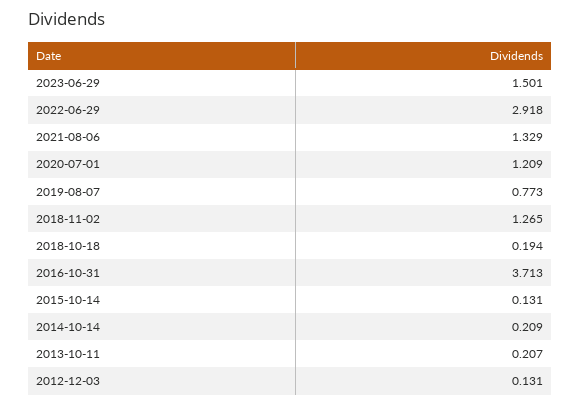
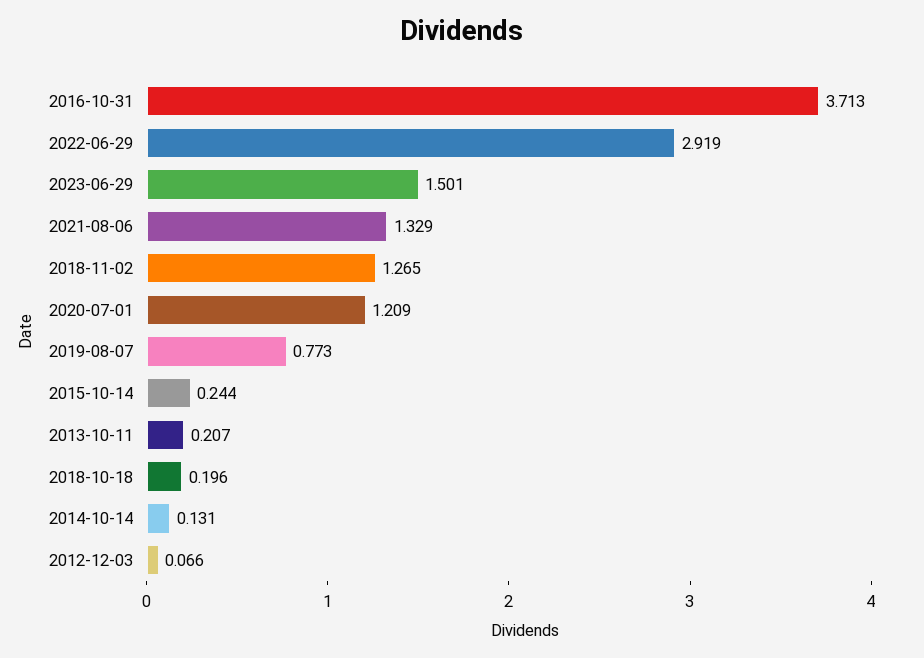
2022-06-29: 2.918 -> 2.919
2018-10-18: 0.194 -> 0.196
2015-10-14: 0.131 -> 0.244
2014-10-14: 0.209 -> 0.131
2012-12-03: 0.131 -> 0.066

